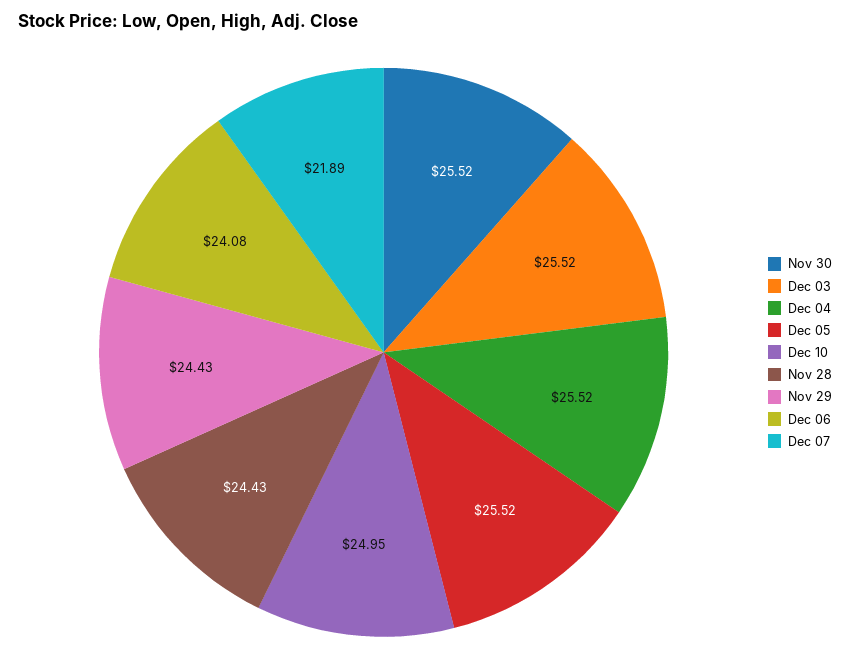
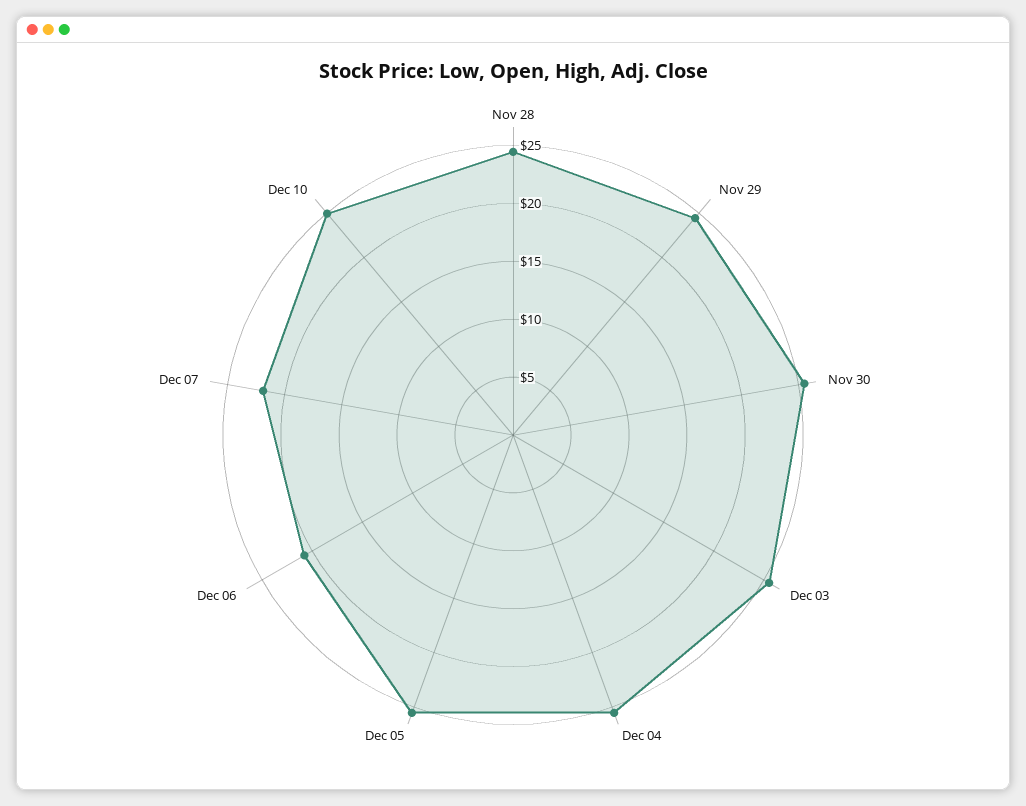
Dec 06: 24.08 -> 21

